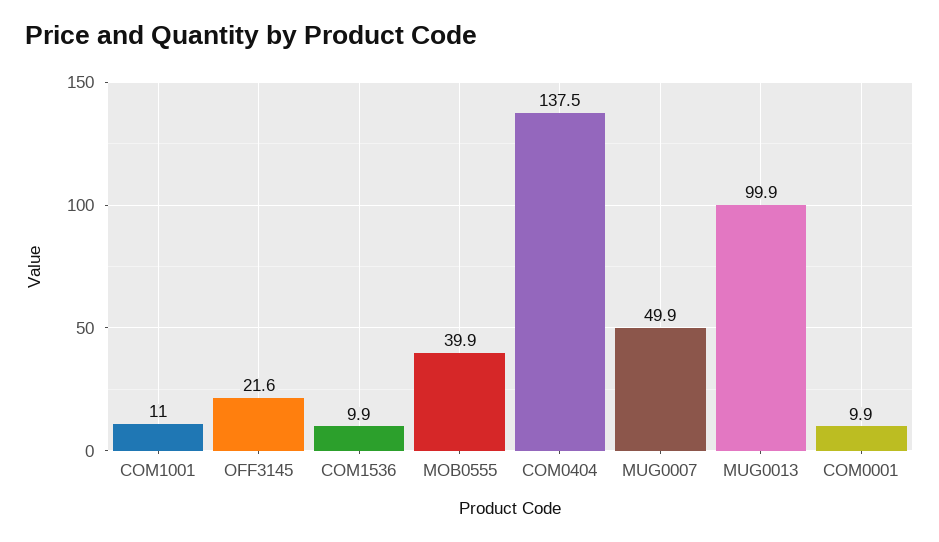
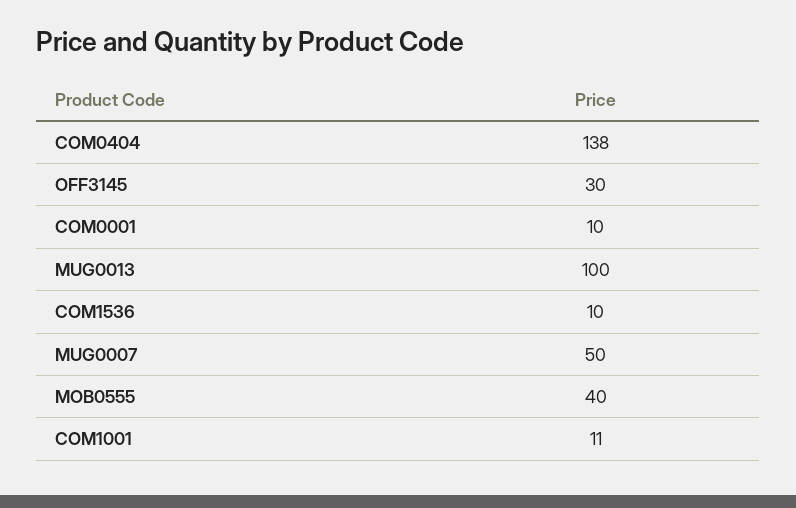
OFF3145: 21.6 -> 30

